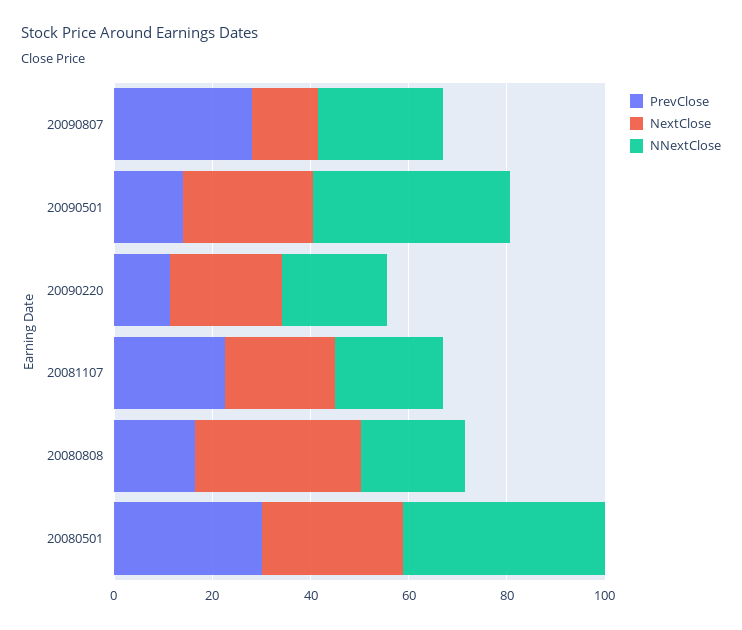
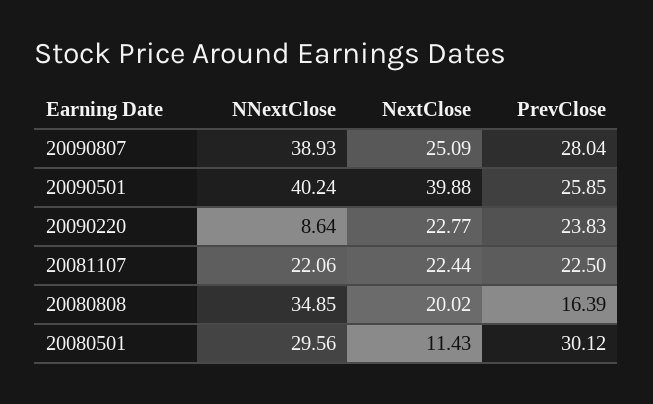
NextClose, 20090807: 15 -> 25.09
NNextClose, 20090807: 25 -> 38.93
PrevClose, 20090501: 15 -> 25.85
NextClose, 20090501: 25 -> 39.88
PrevClose, 20090220: 10 -> 23.83
NNextClose, 20090220: 20 -> 8.64
NextClose, 20080808: 35 -> 20.02
NNextClose, 20080808: 20 -> 34.85
NextClose, 20080501: 30 -> 11.43
NNextClose, 20080501: 40 -> 29.56

